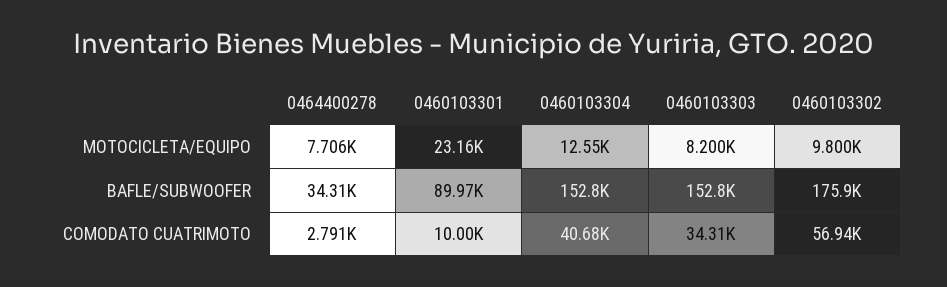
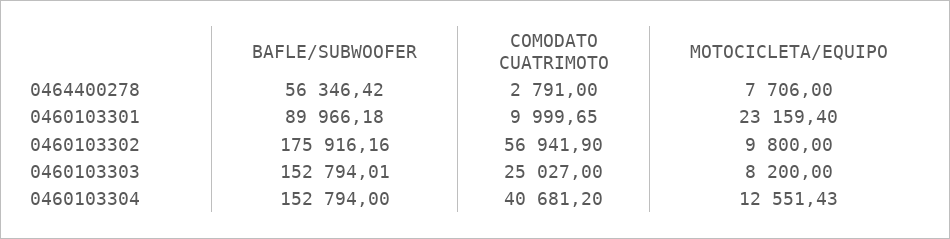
0464400278, BAFLE/SUBWOOFER: 34310 -> 56346.42
0460103303, COMODATO CUATRIMOTO: 34310 -> 25027

